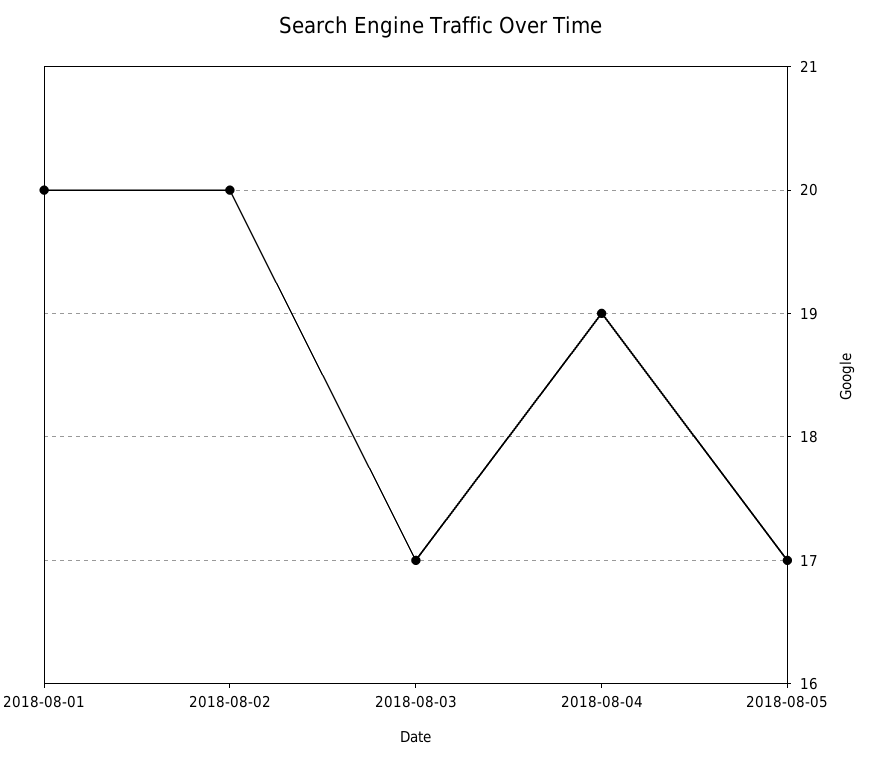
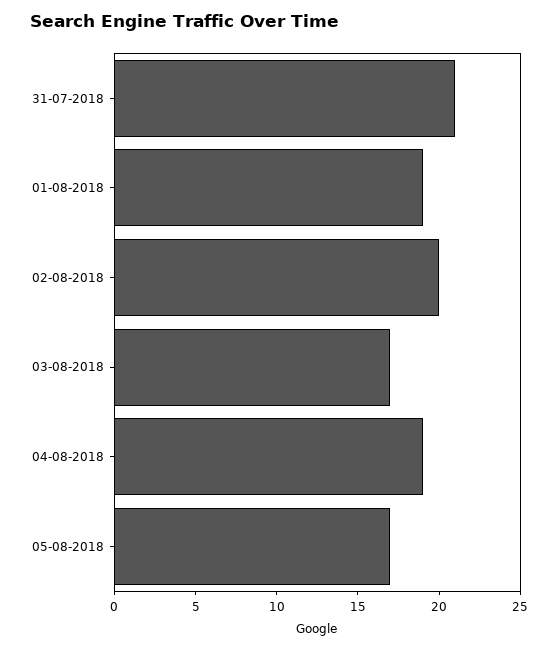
2018-08-01: 20 -> 19
31-07-2018: none -> 21

